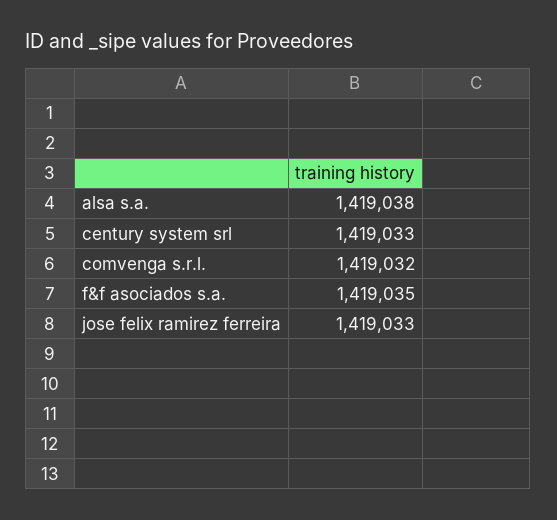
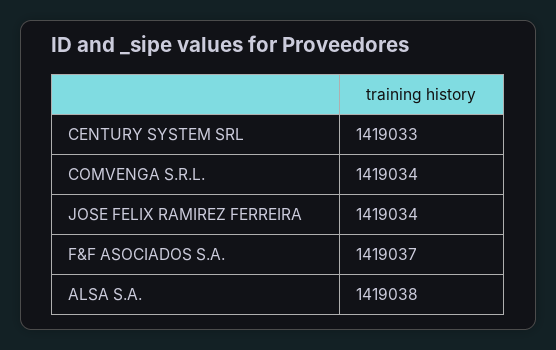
comvenga s.r.l.: 1419032 -> 1419034
f&f asociados s.a.: 1419035 -> 1419037
jose felix ramirez ferreira: 1419033 -> 1419034

